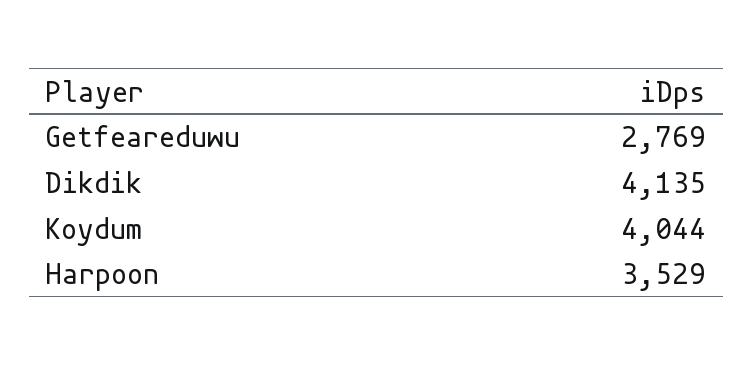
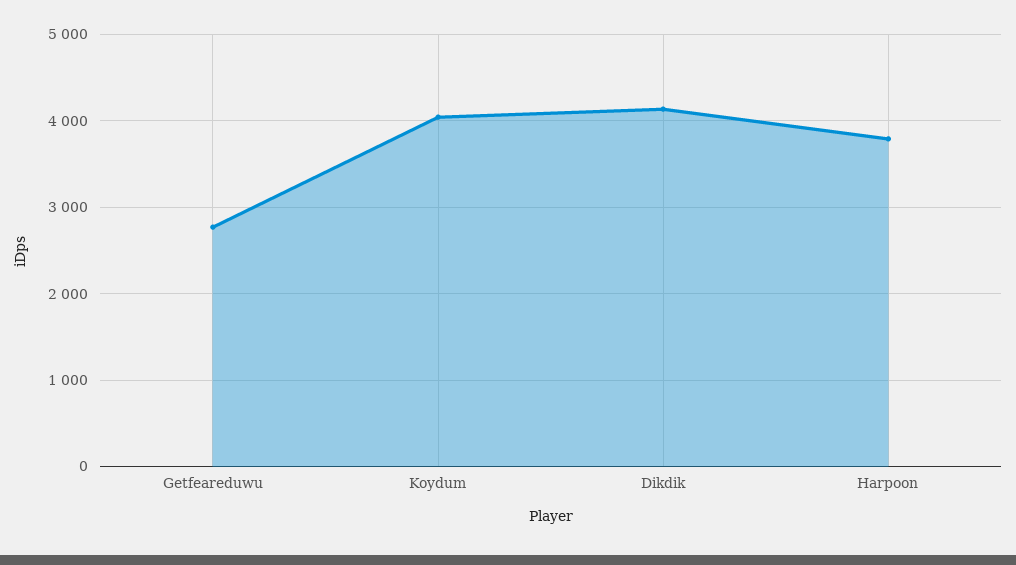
Harpoon: 3529 -> 3800

